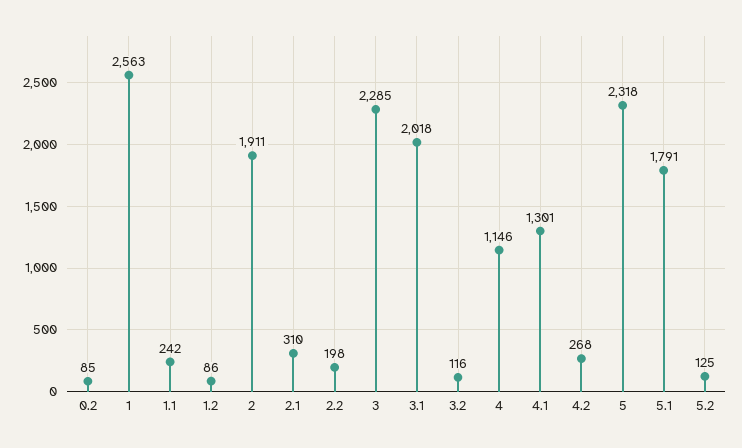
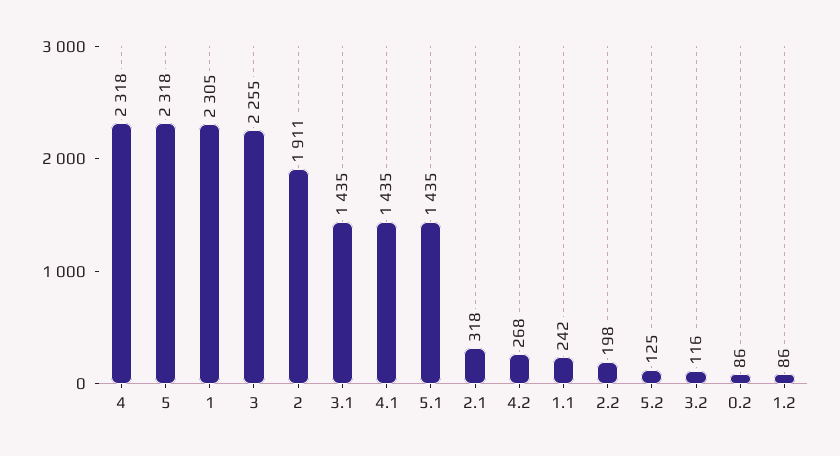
0.2: 85 -> 86
1: 2563 -> 2305
2.1: 310 -> 318
3: 2285 -> 2255
3.1: 2018 -> 1435
4: 1146 -> 2318
4.1: 1301 -> 1435
5.1: 1791 -> 1435

